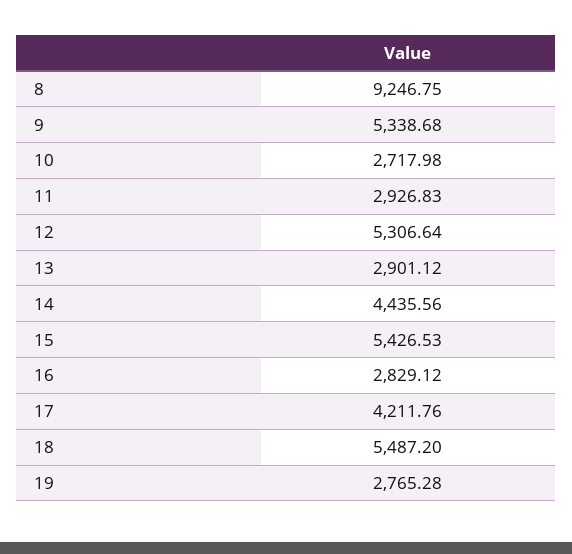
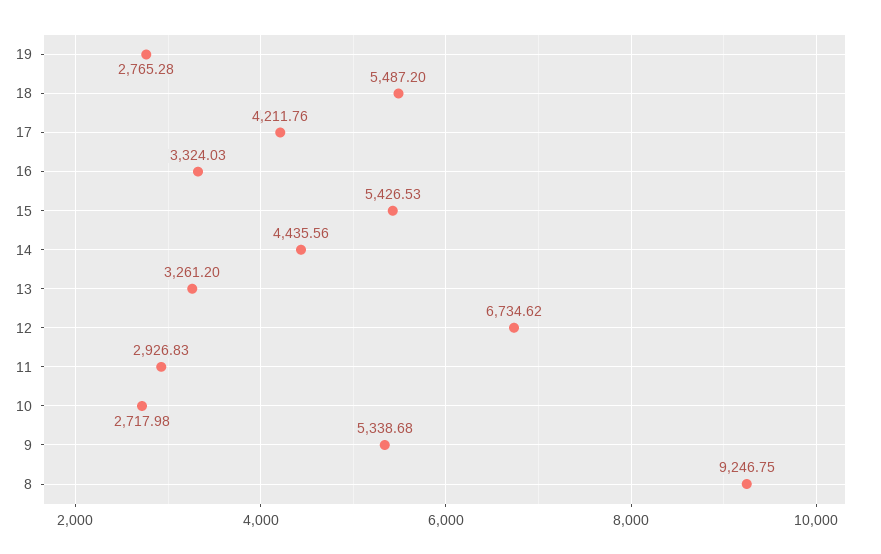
12: 5306.64 -> 6734.62
13: 2901.12 -> 3261.2
16: 2829.12 -> 3324.03

